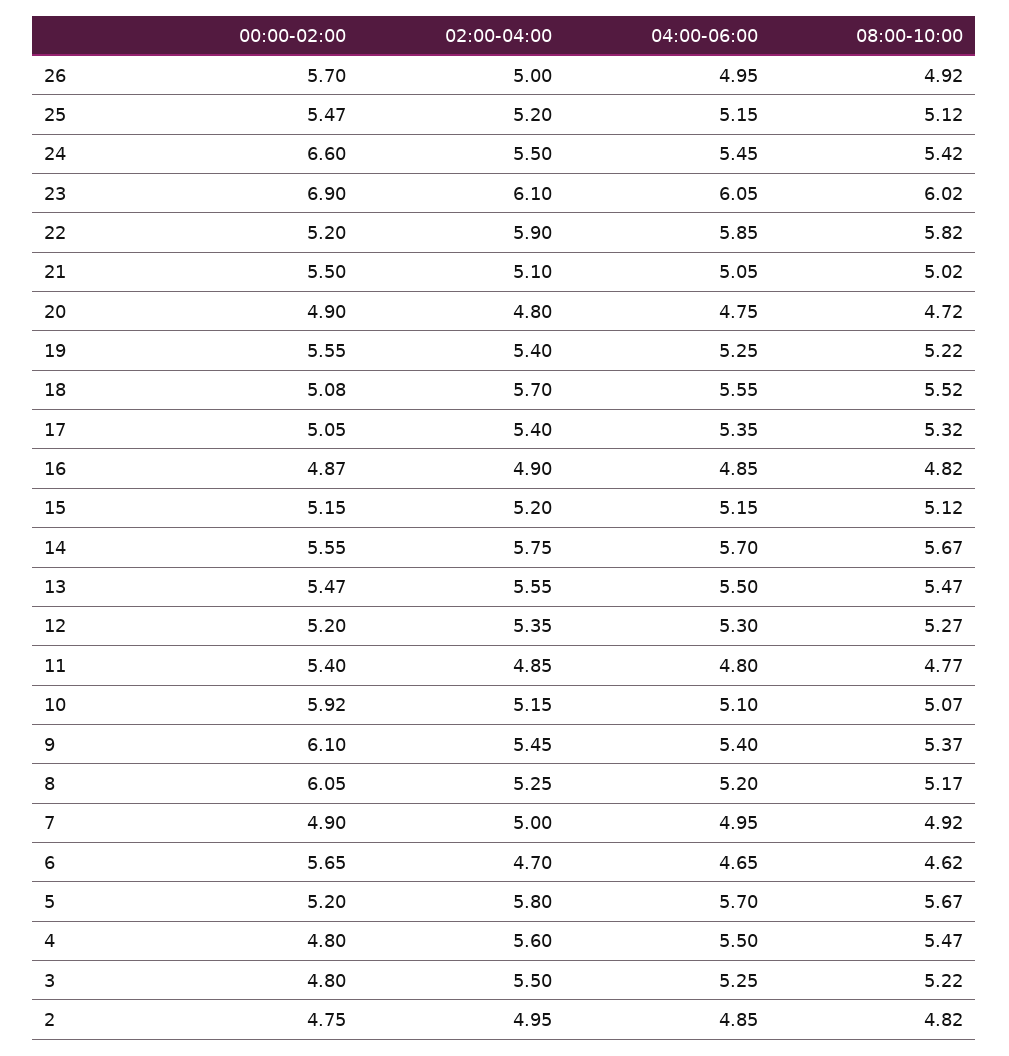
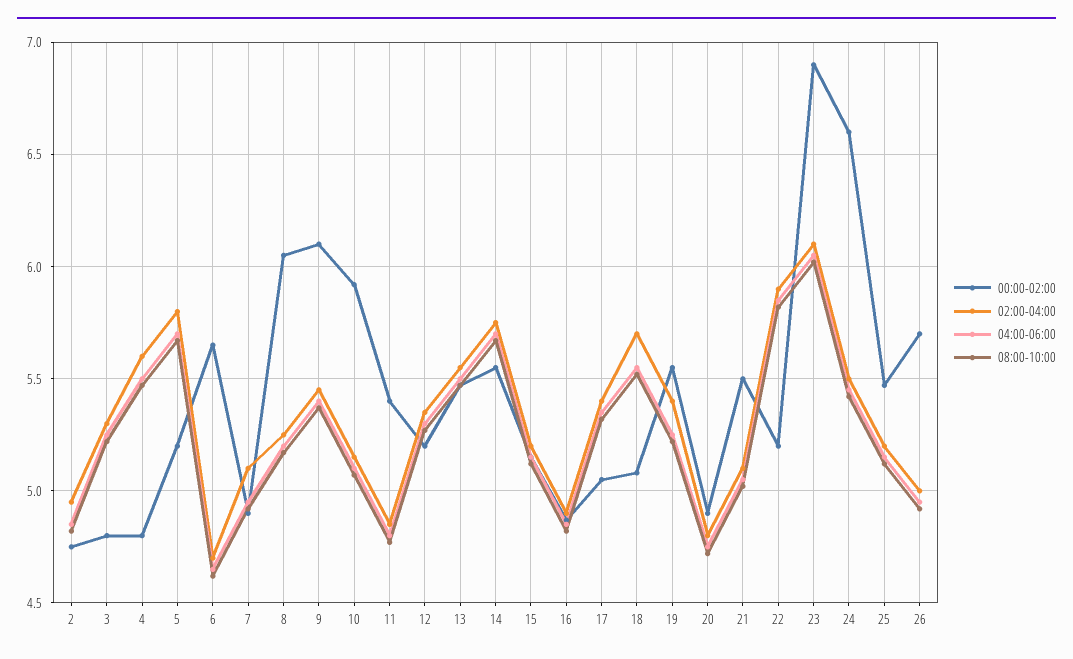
02:00-04:00, 7: 5 -> 5.1
02:00-04:00, 3: 5.5 -> 5.3

